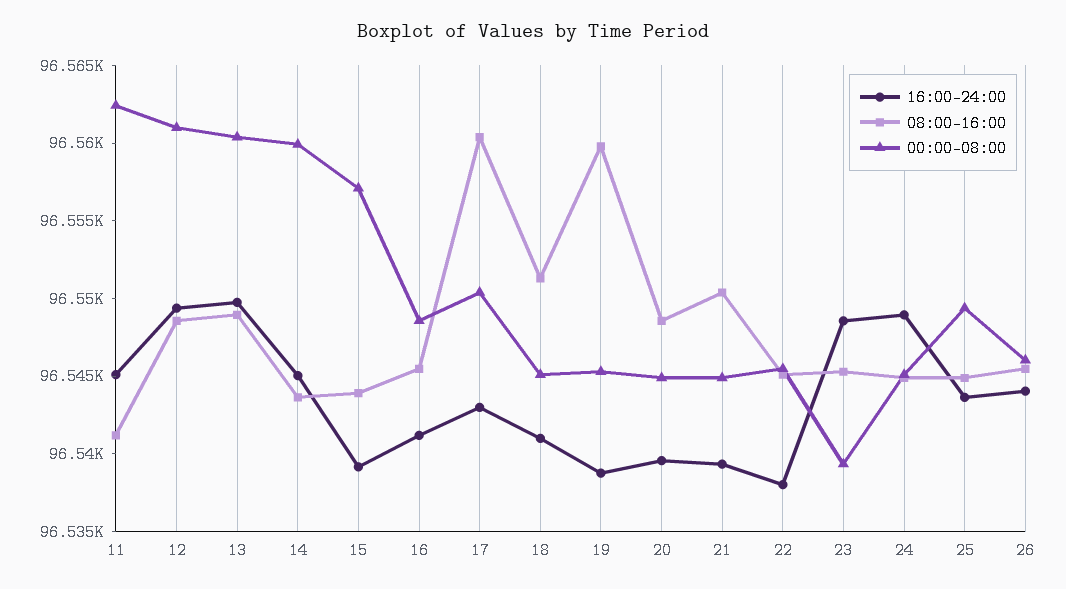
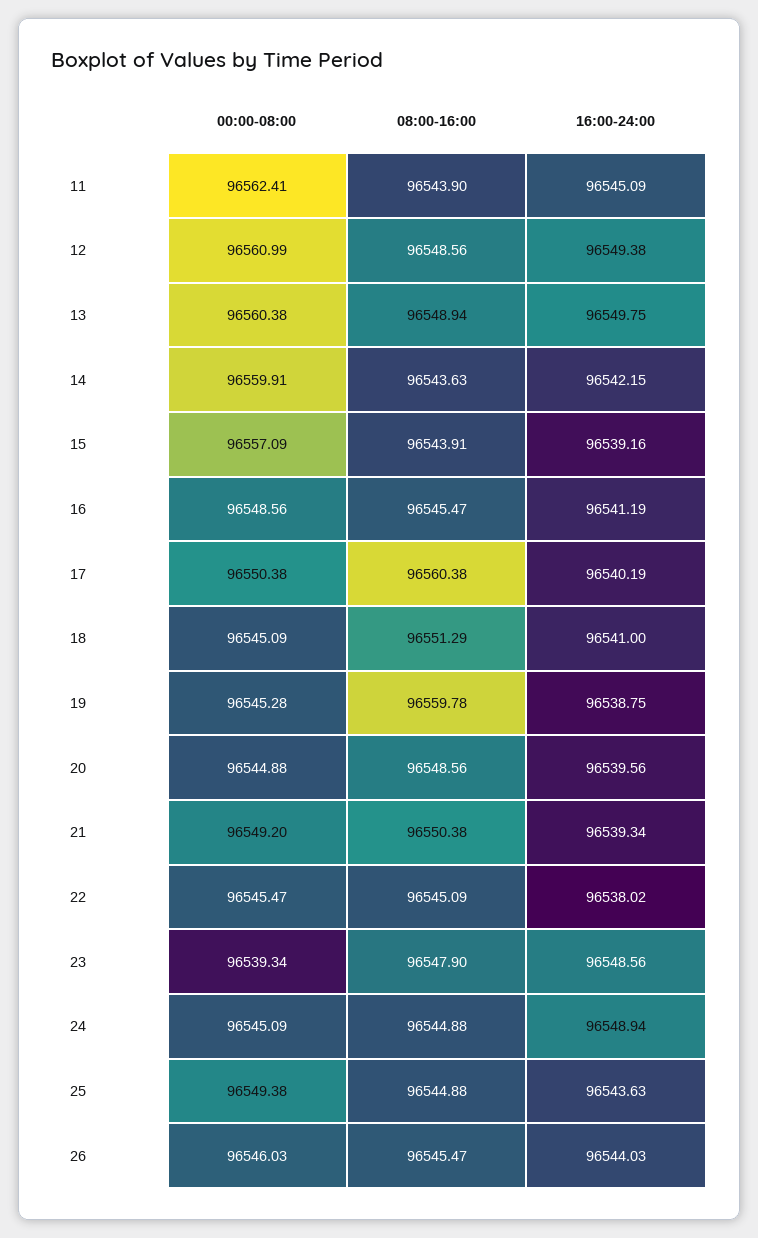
08:00-16:00, 11: 96541 -> 96543.9
16:00-24:00, 14: 96545 -> 96542.15
16:00-24:00, 17: 96543 -> 96540.19
00:00-08:00, 21: 96545 -> 96549.2
08:00-16:00, 23: 96545 -> 96547.9

